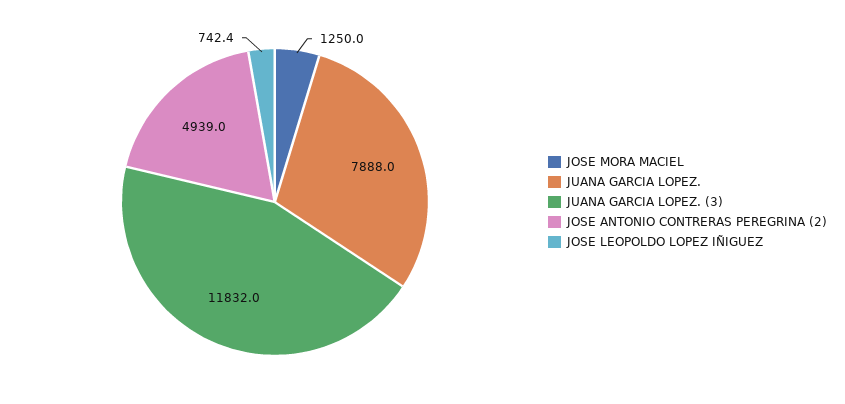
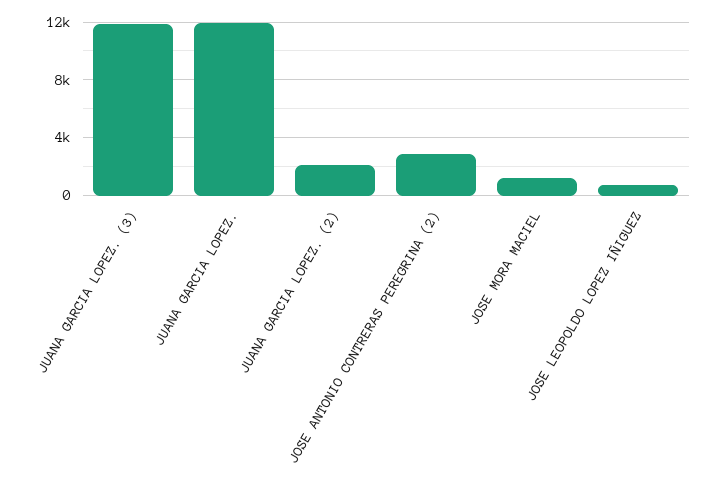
JUANA GARCIA LOPEZ.: 7888 -> 12000
JOSE ANTONIO CONTRERAS PEREGRINA (2): 4939 -> 3000
JUANA GARCIA LOPEZ. (2): none -> 2000

